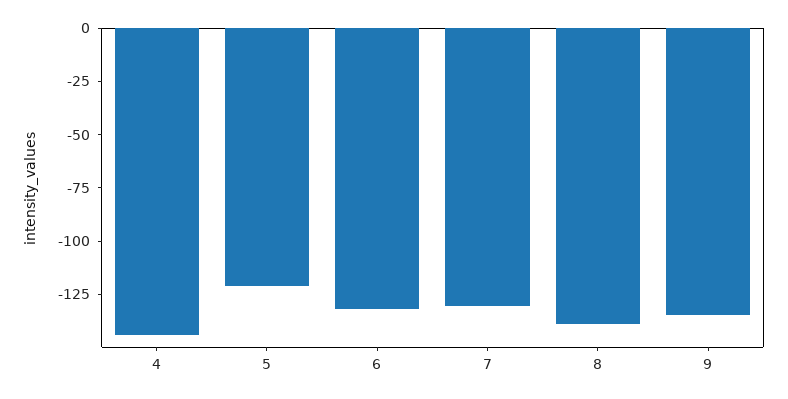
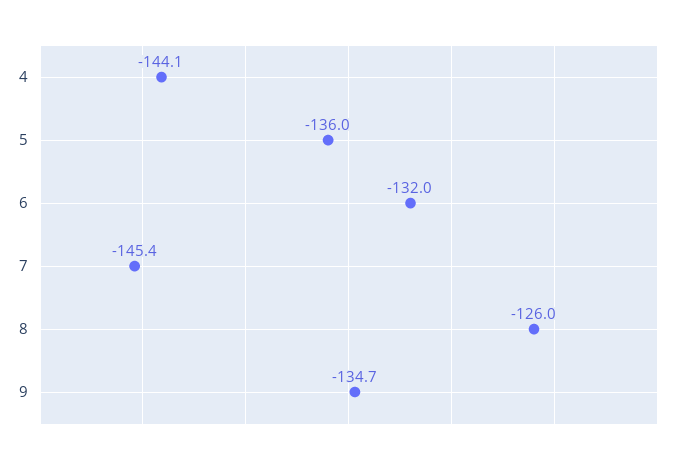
5: -120 -> -136
7: -130 -> -145.4
8: -140 -> -126

